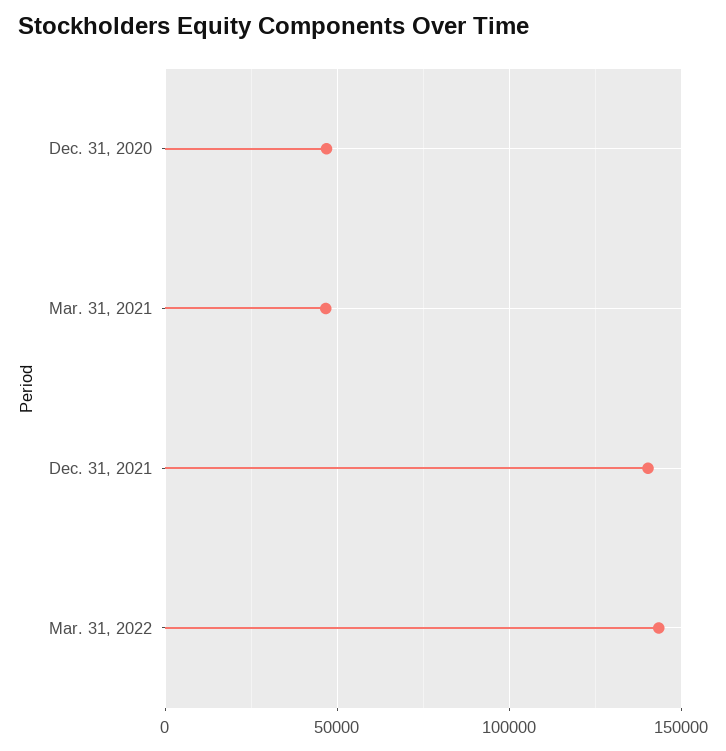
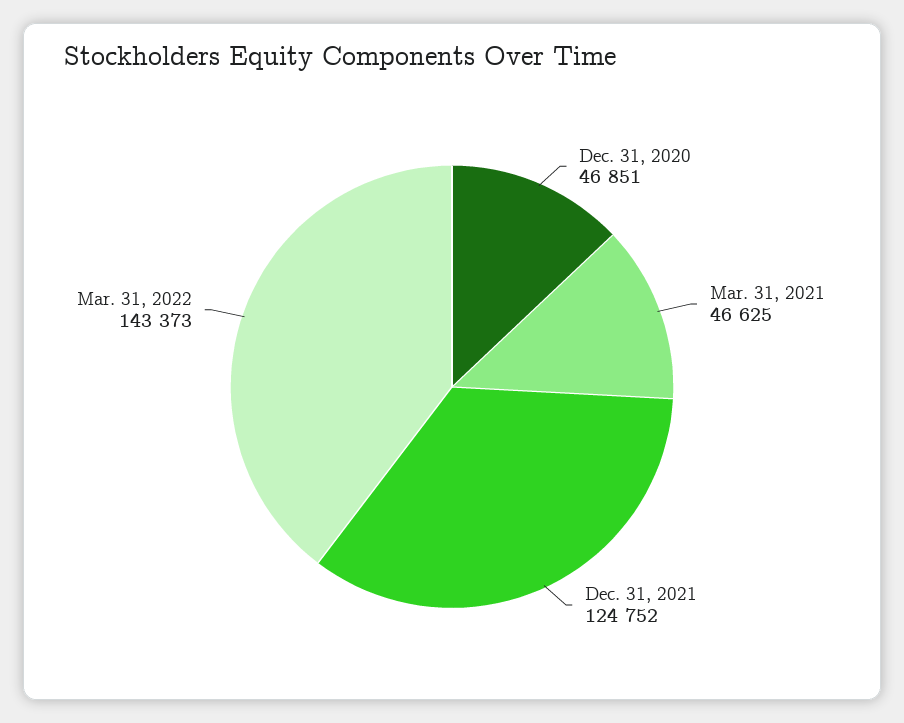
Dec. 31, 2021: 140000 -> 124752

